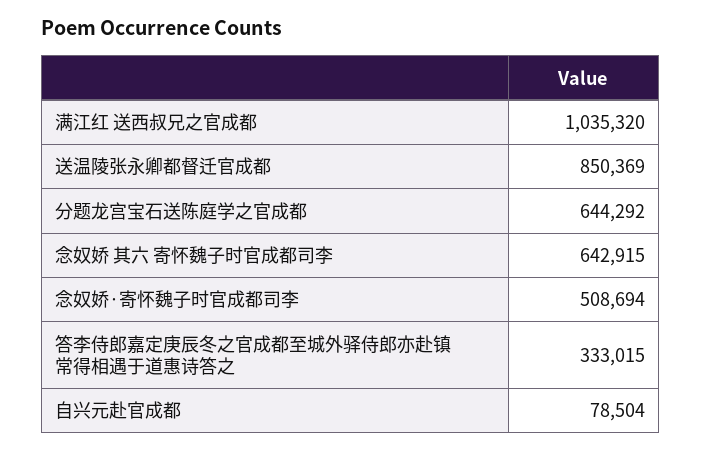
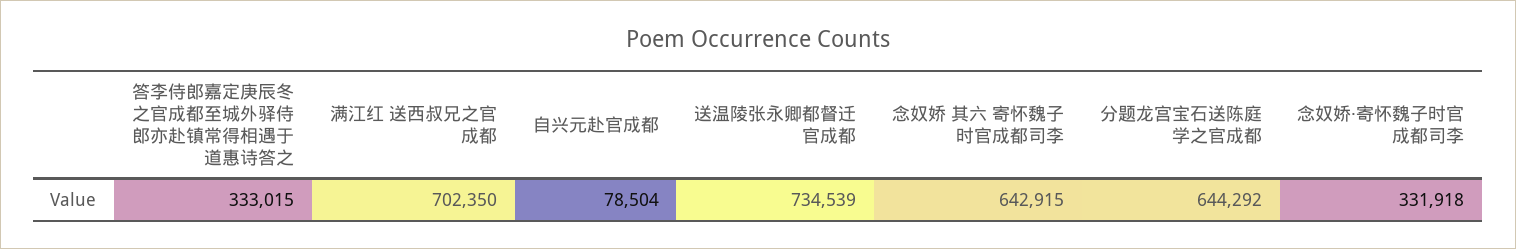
满江红 送西叔兄之官成都: 1035320 -> 702350
送温陵张永卿都督迁官成都: 850369 -> 734539
念奴娇·寄怀魏子时官成都司李: 508694 -> 331918

